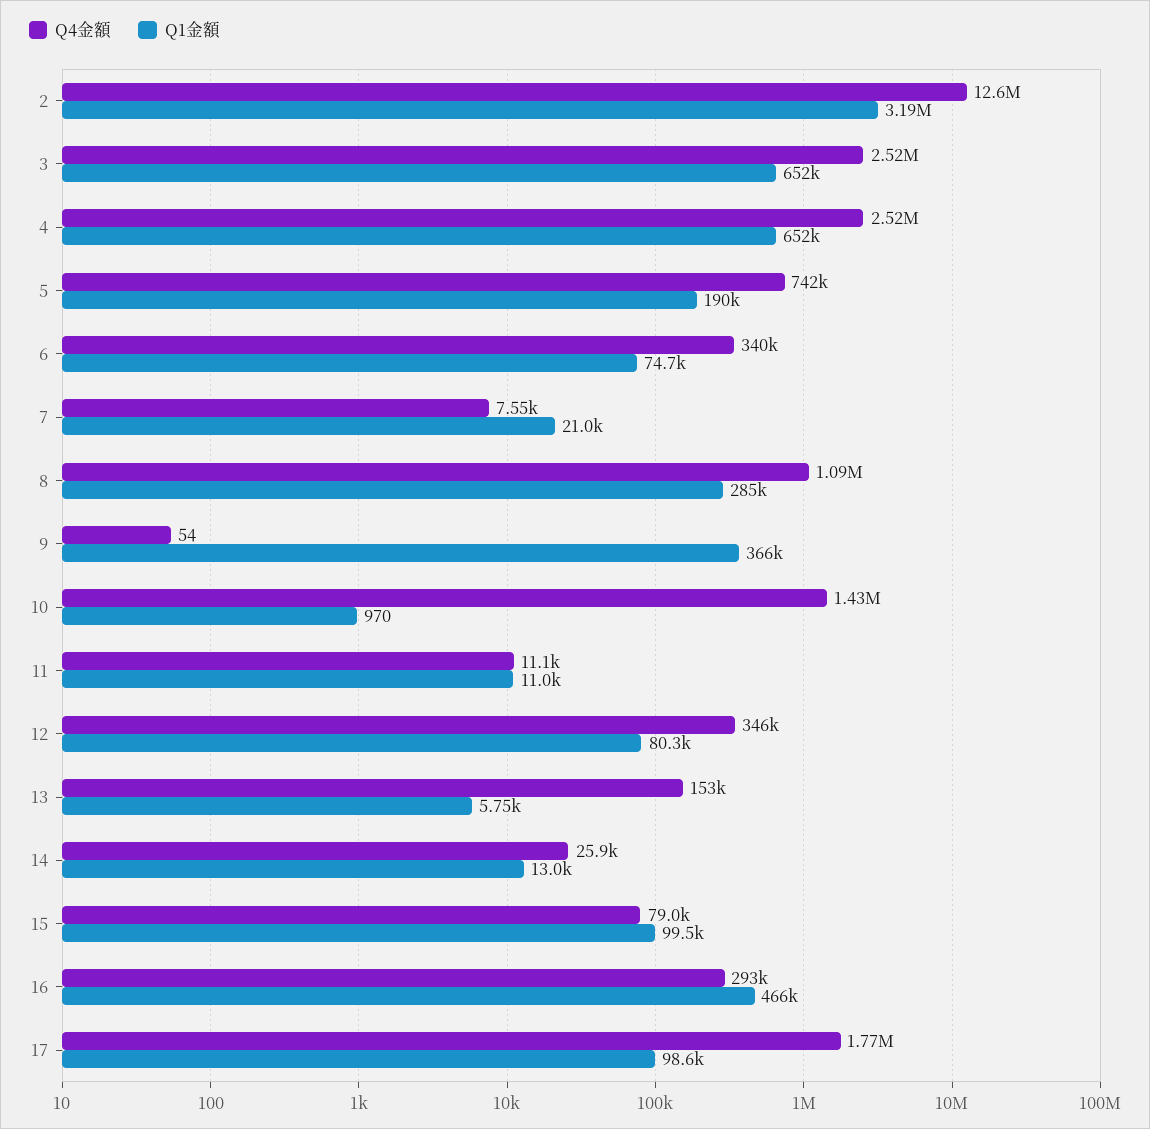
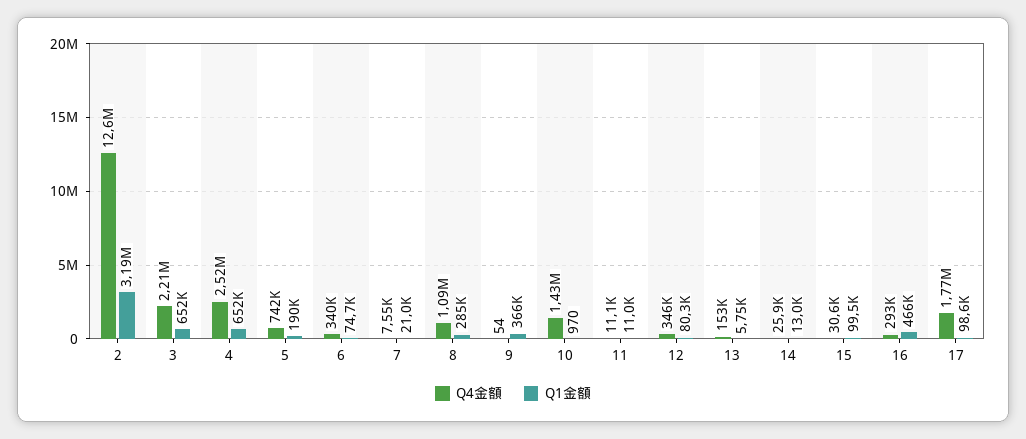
Q4金額, 3: 2520000 -> 2210000
Q4金額, 15: 79000 -> 30600

